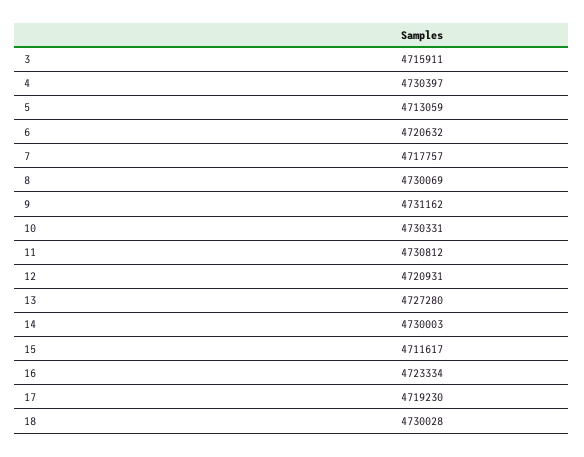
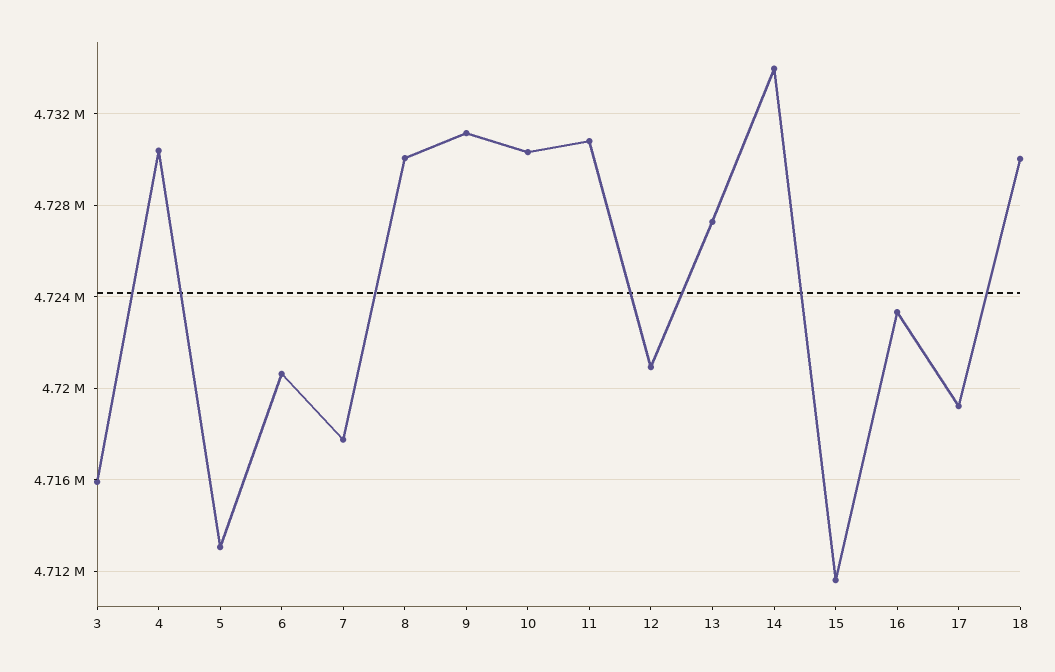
14: 4730003 -> 4734000

